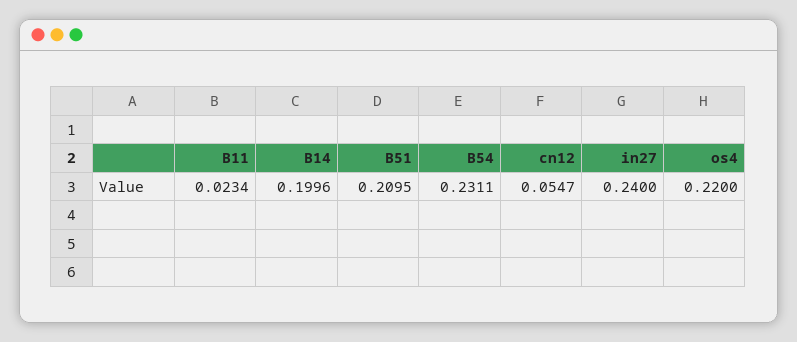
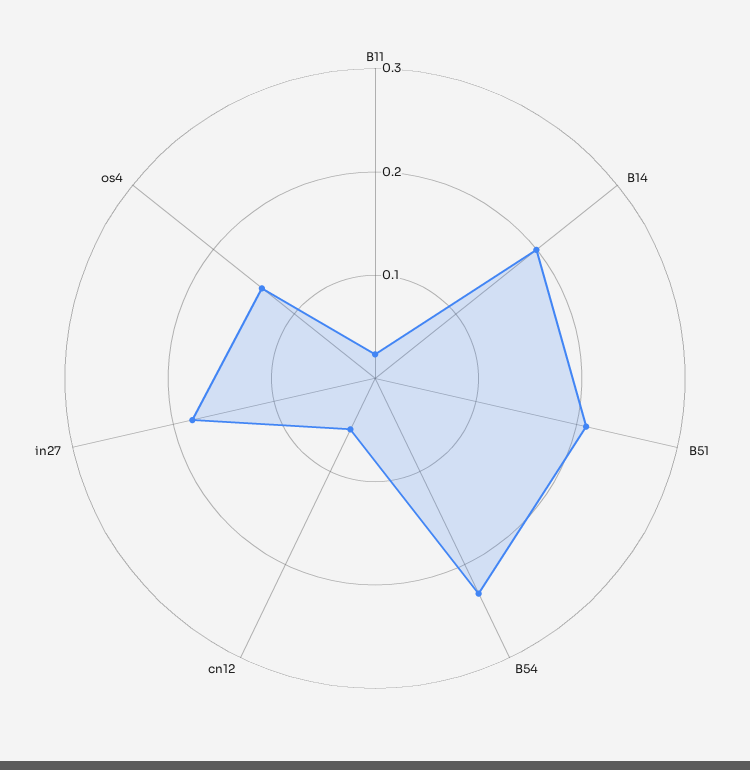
in27: 0.24 -> 0.18
os4: 0.22 -> 0.14

